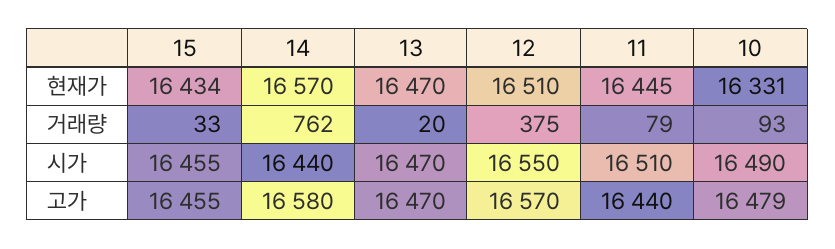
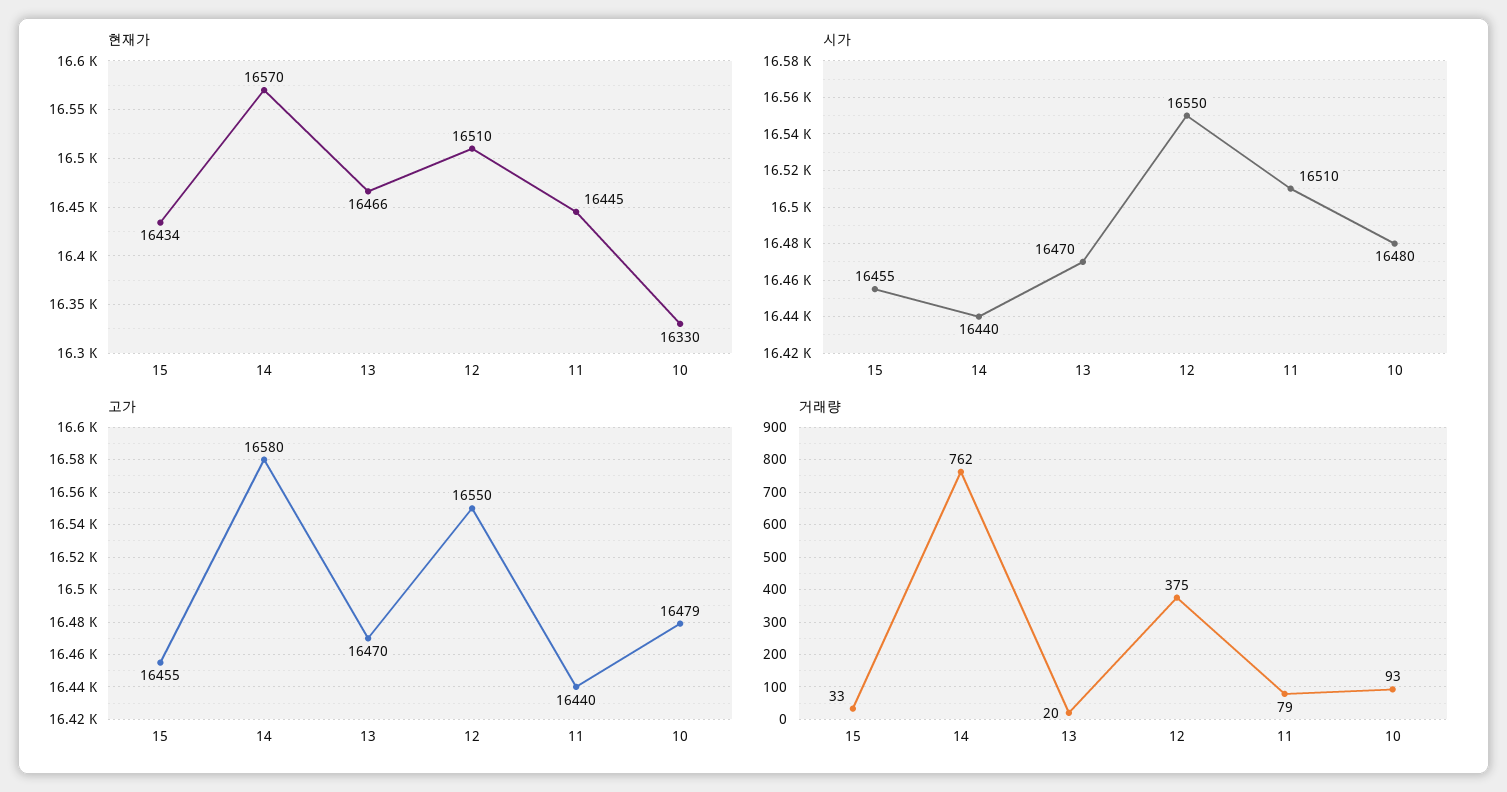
현재가, 13: 16470 -> 16466
현재가, 10: 16331 -> 16330
시가, 10: 16490 -> 16480
고가, 12: 16570 -> 16550

